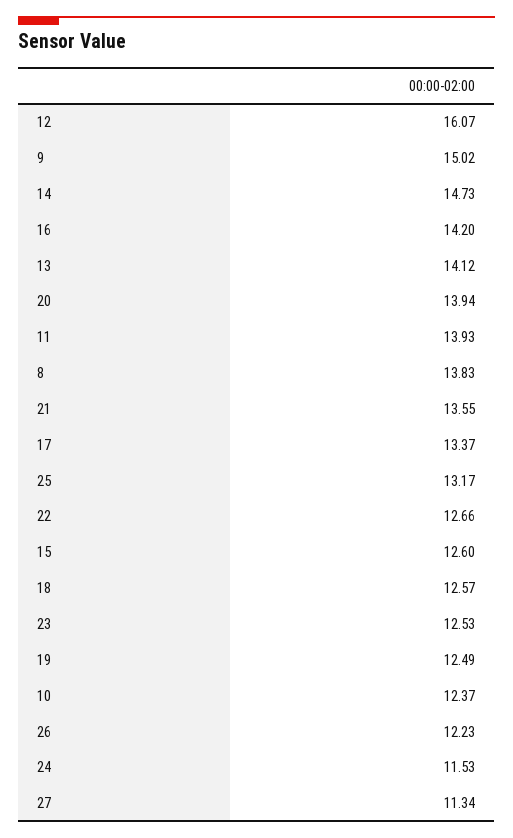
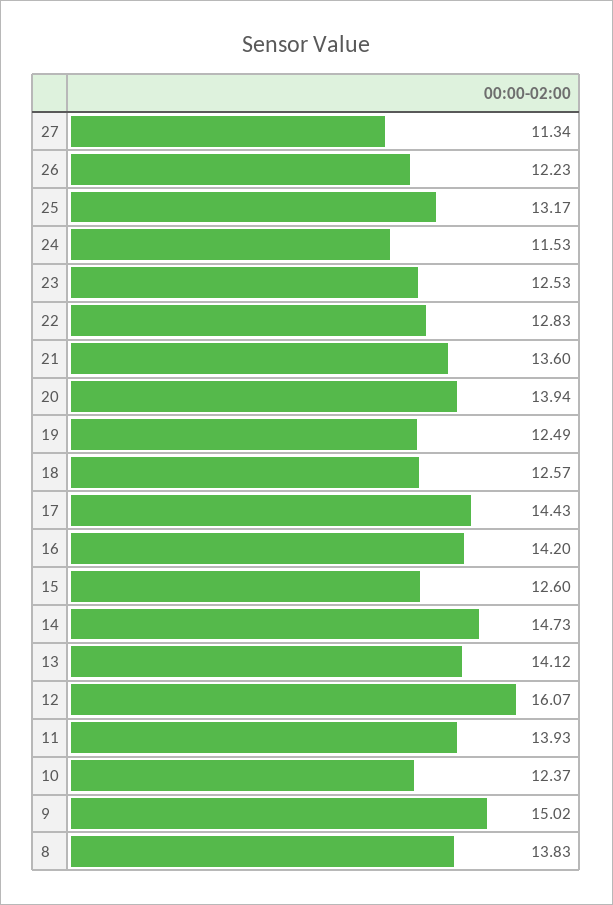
21: 13.55 -> 13.6
17: 13.37 -> 14.43
22: 12.66 -> 12.83

